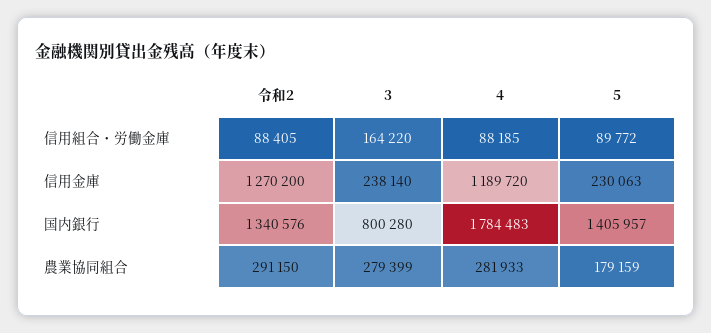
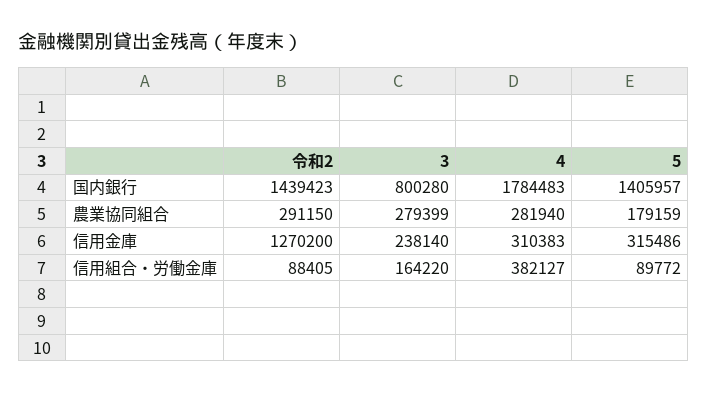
4, 信用組合・労働金庫: 88185 -> 382127
4, 信用金庫: 1189720 -> 310383
5, 信用金庫: 230063 -> 315486
令和2, 国内銀行: 1340576 -> 1439423
4, 農業協同組合: 281933 -> 281940

